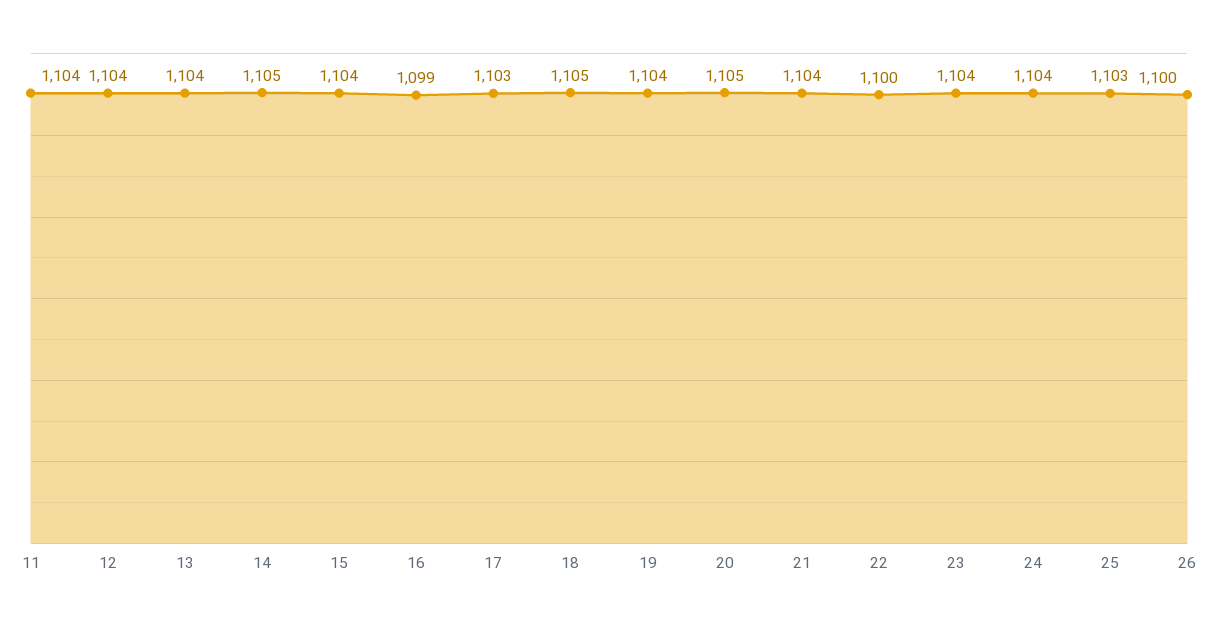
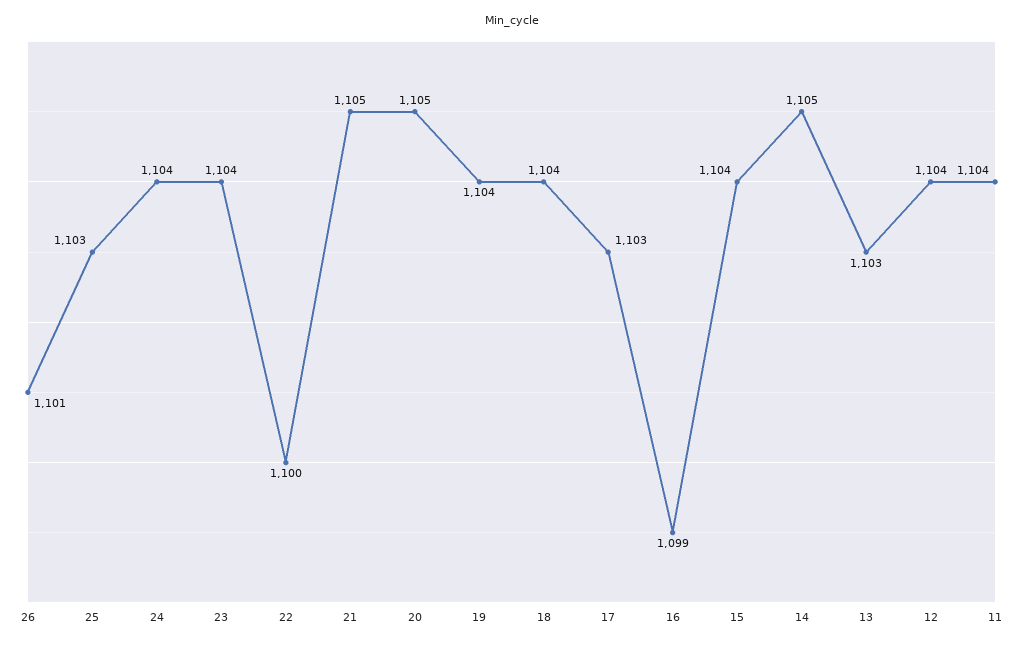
13: 1104 -> 1103
18: 1105 -> 1104
21: 1104 -> 1105
26: 1100 -> 1101

